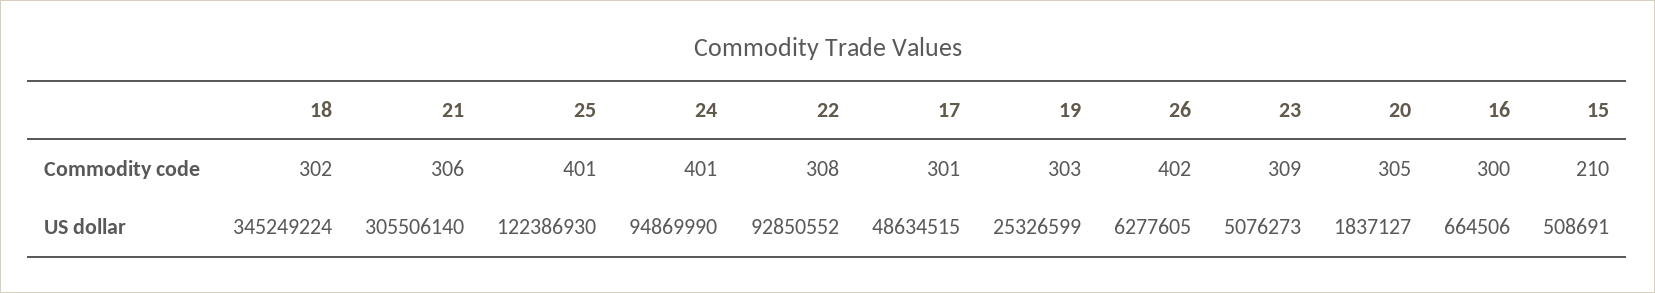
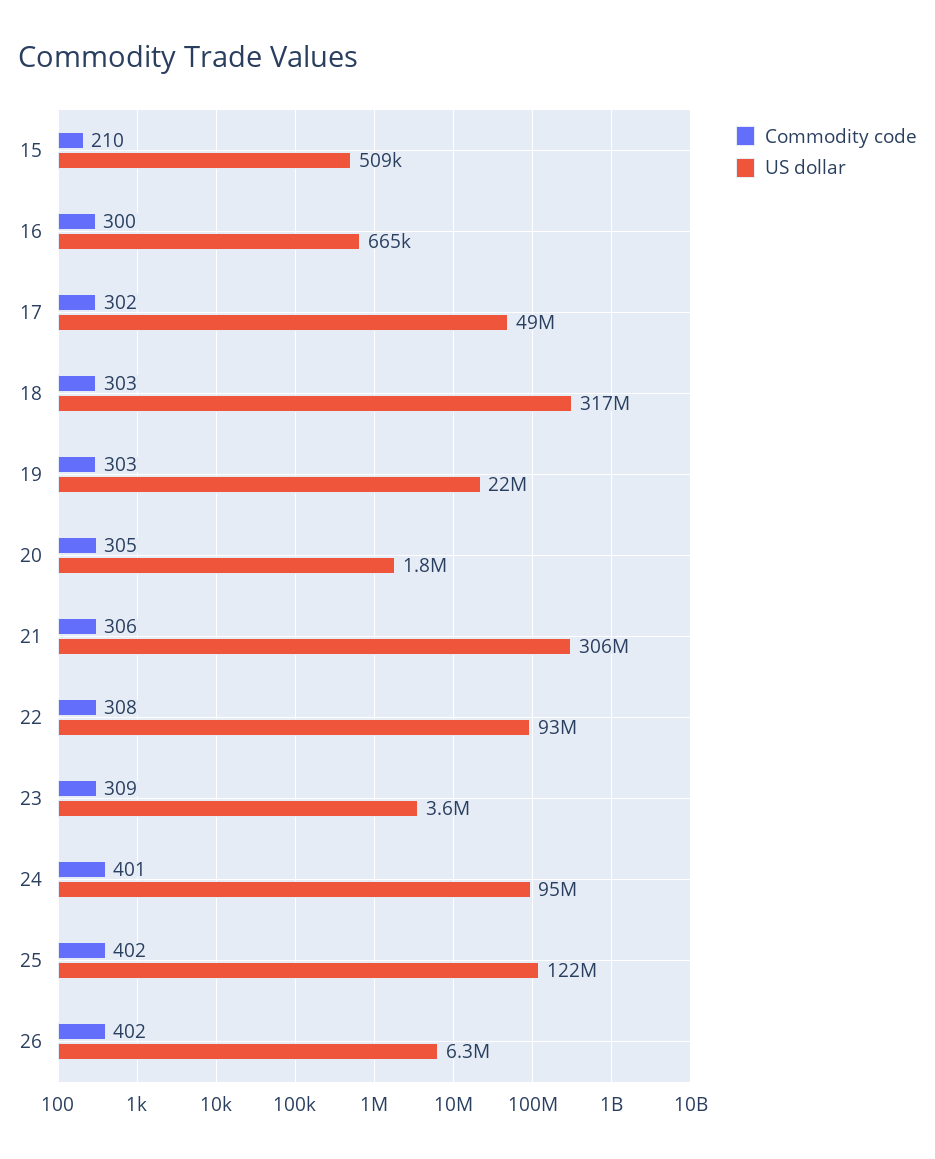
Commodity code, 18: 302 -> 303
Commodity code, 25: 401 -> 402
Commodity code, 17: 301 -> 302
US dollar, 18: 345249224 -> 317000000
US dollar, 19: 25326599 -> 22000000
US dollar, 23: 5076273 -> 3600000

